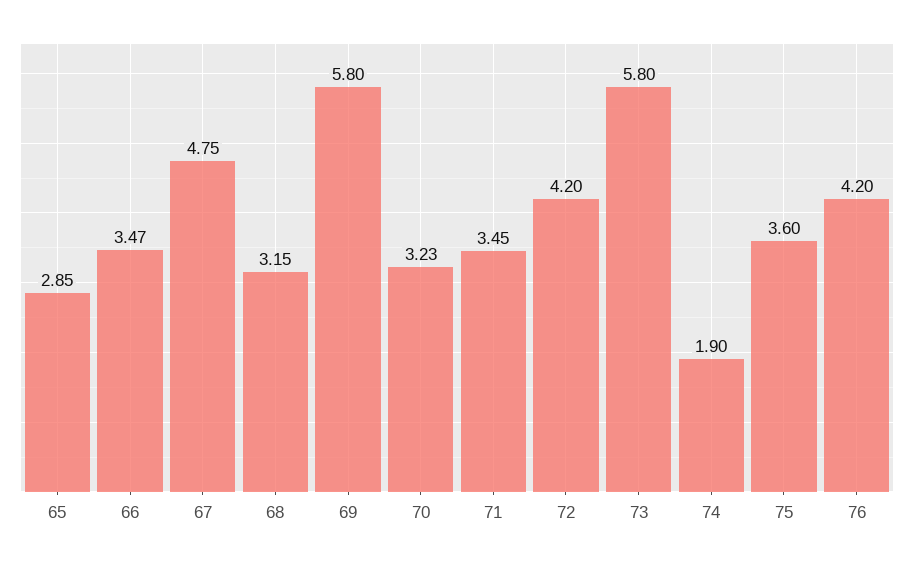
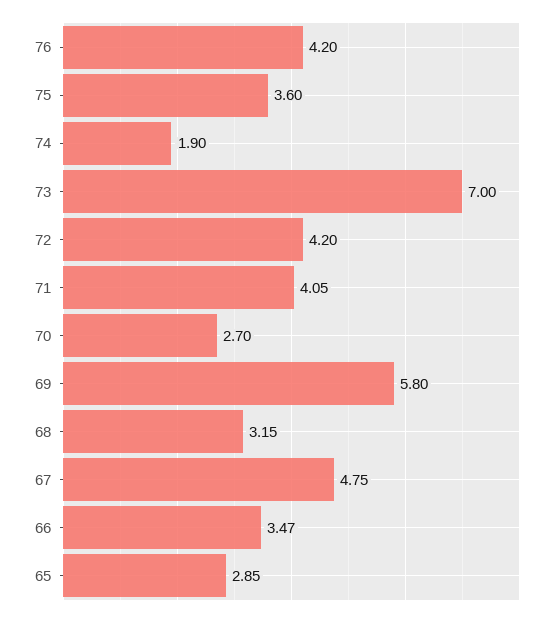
70: 3.23 -> 2.7
71: 3.45 -> 4.05
73: 5.8 -> 7

